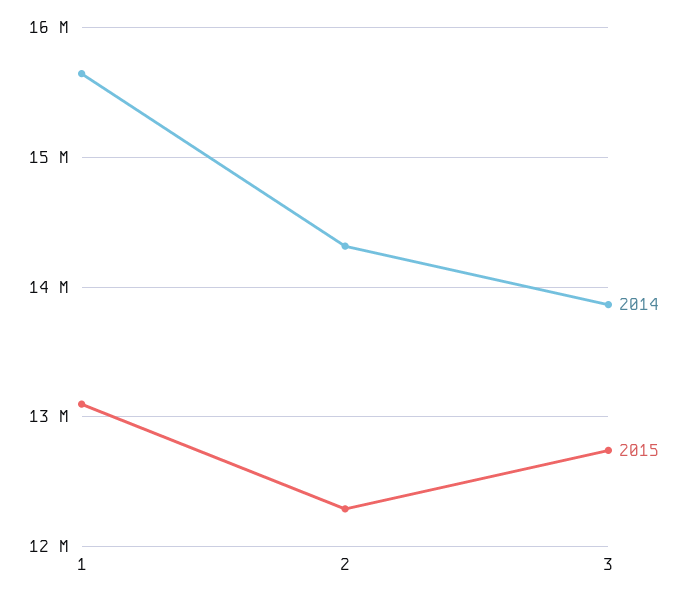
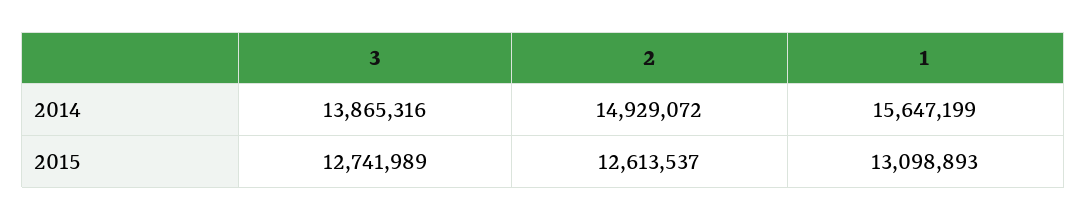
2014, 2: 14300000 -> 14929072
2015, 2: 12300000 -> 12613537

